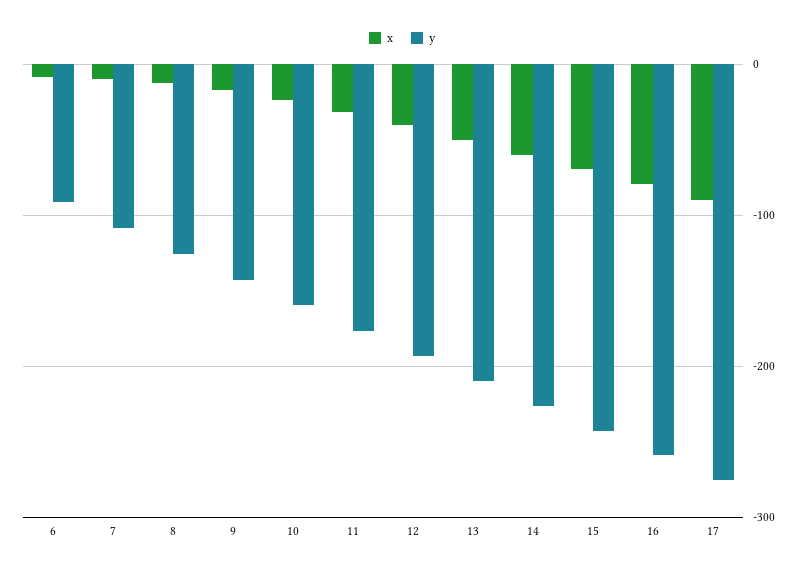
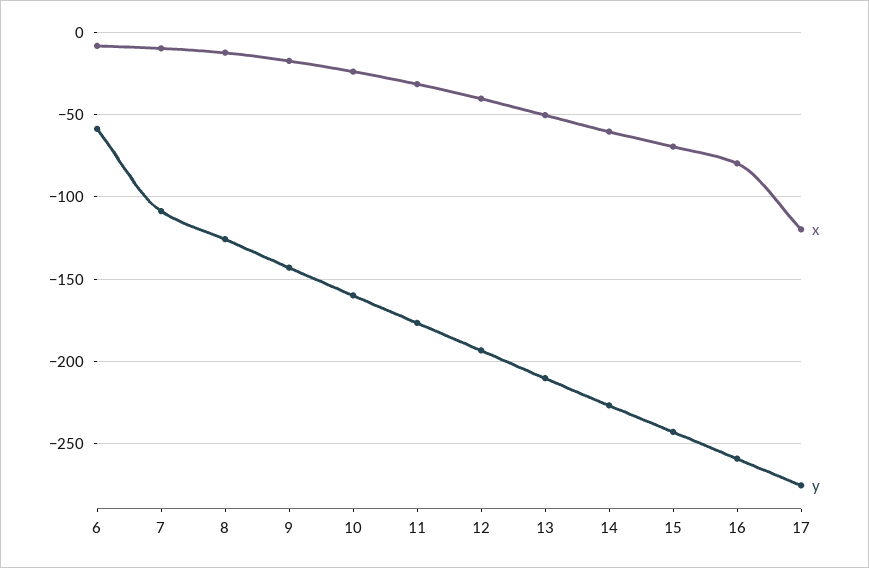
y, 6: -90 -> -60
x, 17: -90 -> -120

